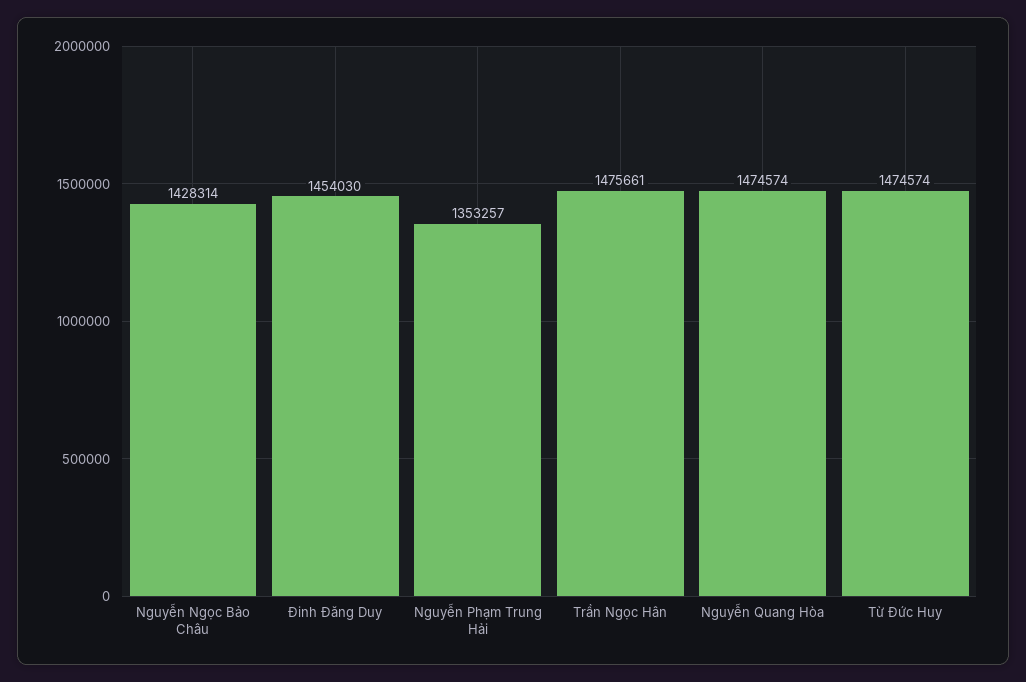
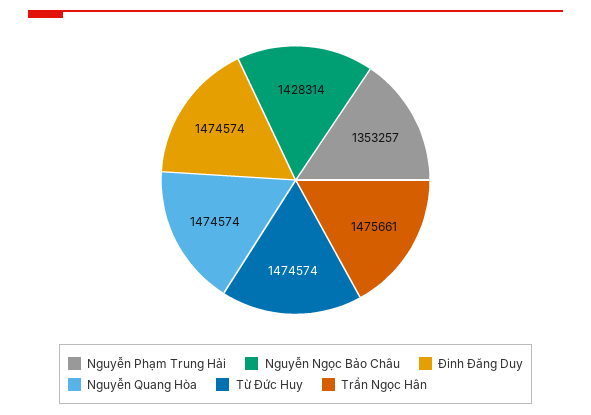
Đinh Đăng Duy: 1454030 -> 1474574

